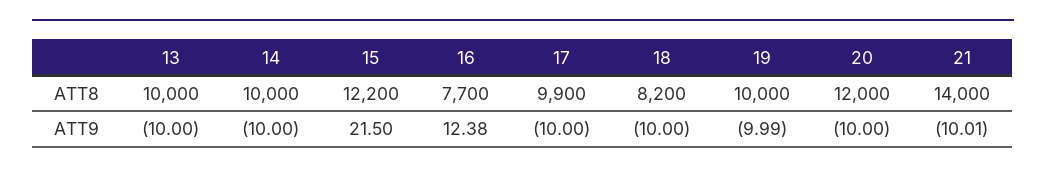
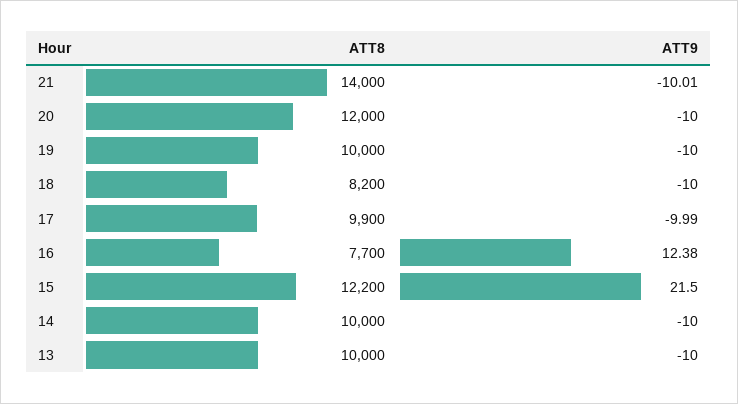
17, ATT9: -10 -> -9.99
19, ATT9: -9.99 -> -10

